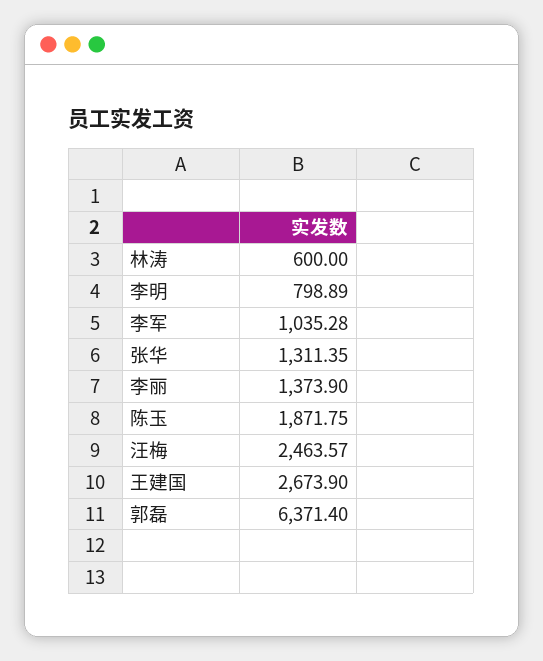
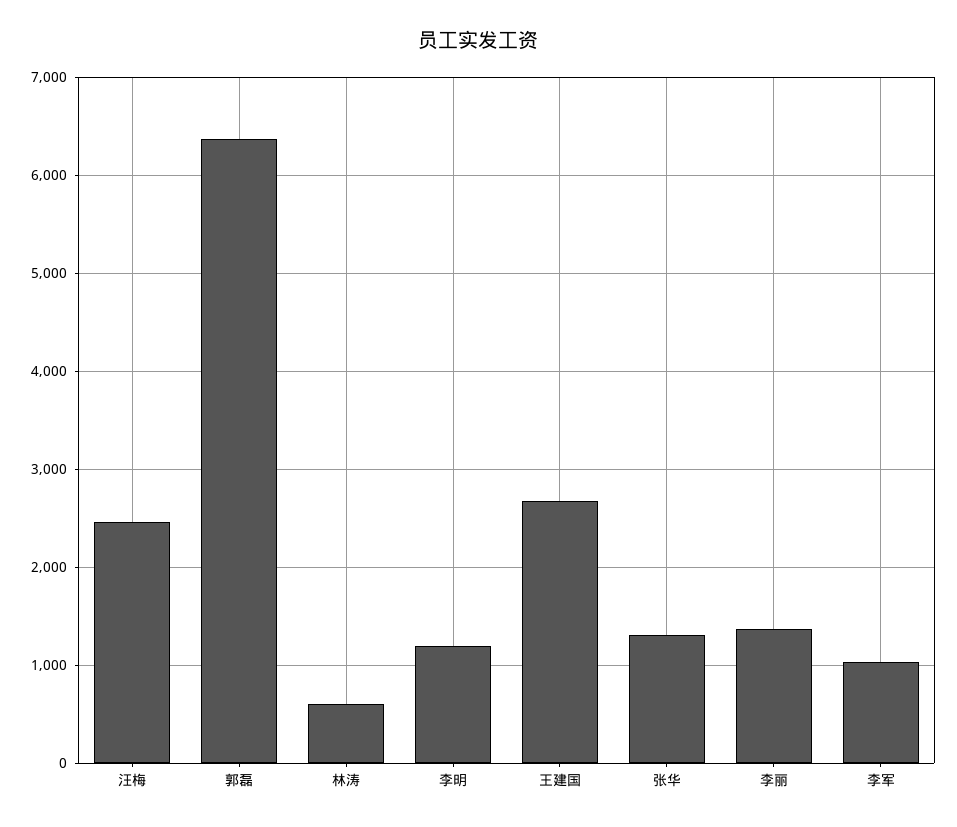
李明: 798.89 -> 1200
陈玉: 1871.75 -> none

